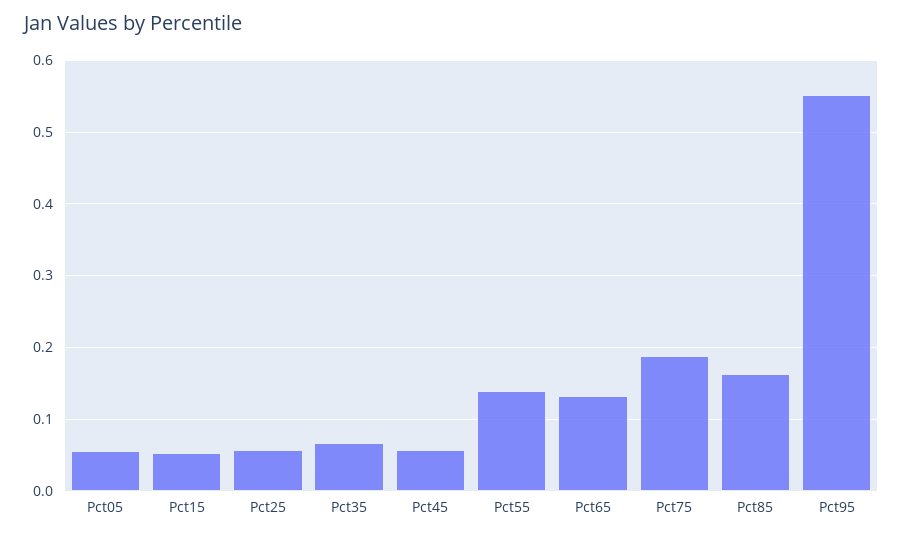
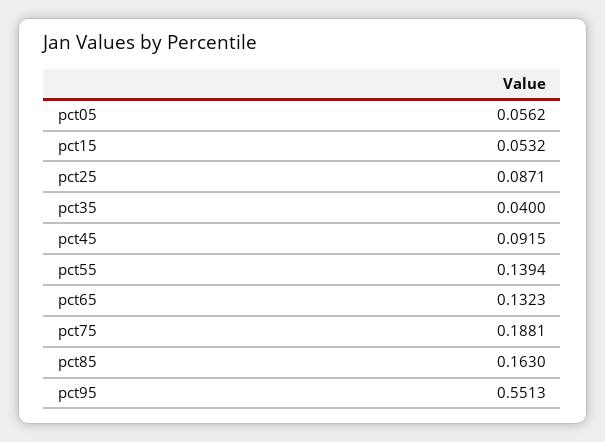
Pct25: 0.06 -> 0.0871
Pct35: 0.07 -> 0.04
Pct45: 0.06 -> 0.0915

